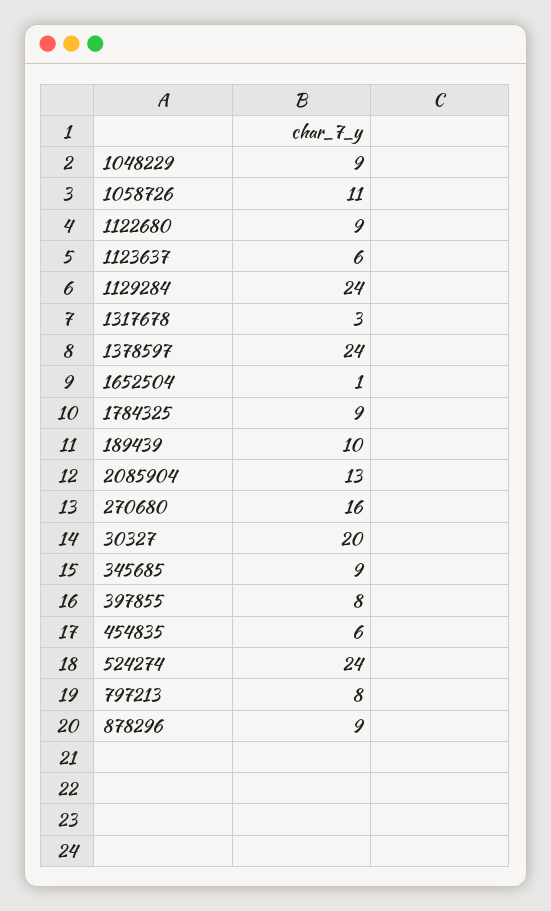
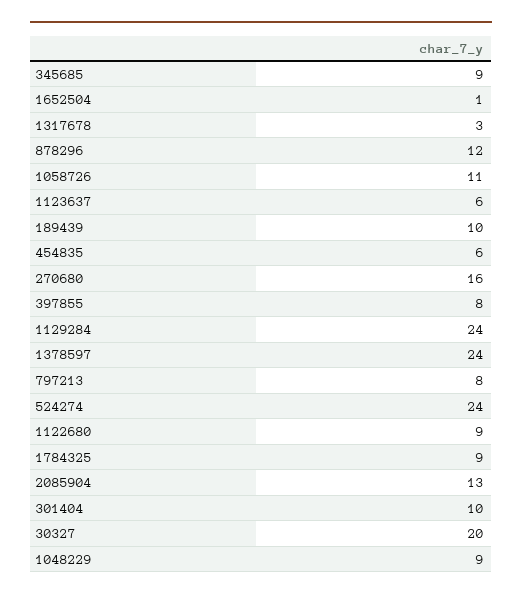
878296: 9 -> 12
301404: none -> 10

